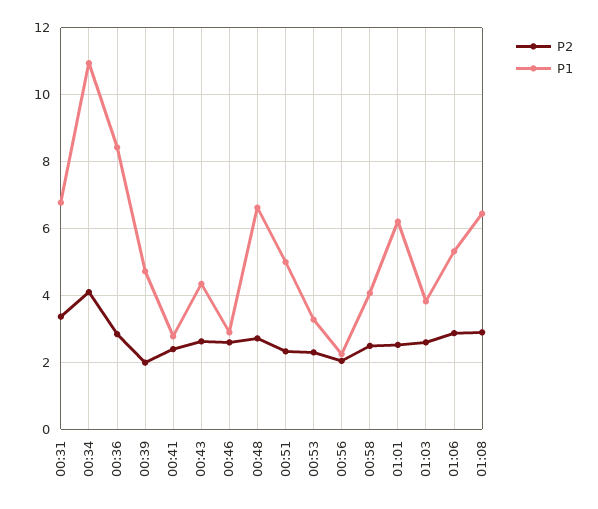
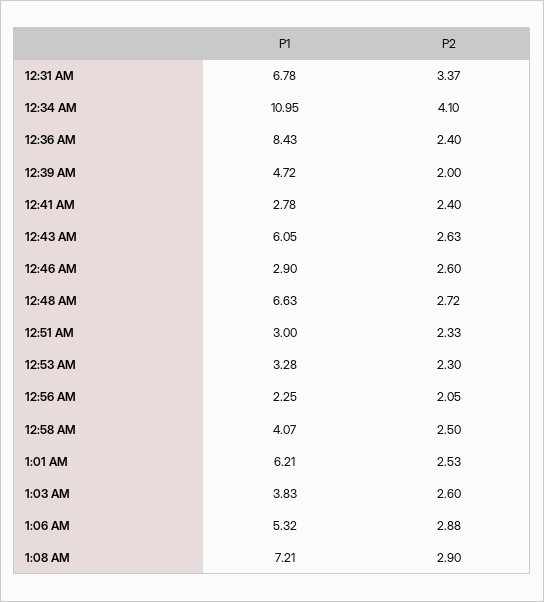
P2, 00:36: 2.8 -> 2.4
P1, 00:43: 4.4 -> 6.05
P1, 00:51: 5 -> 3
P1, 01:08: 6.4 -> 7.21

